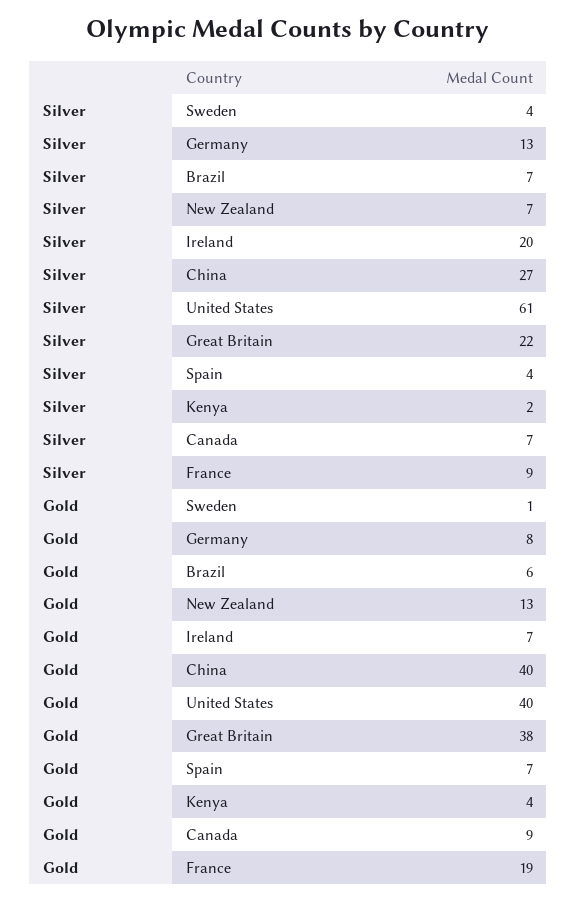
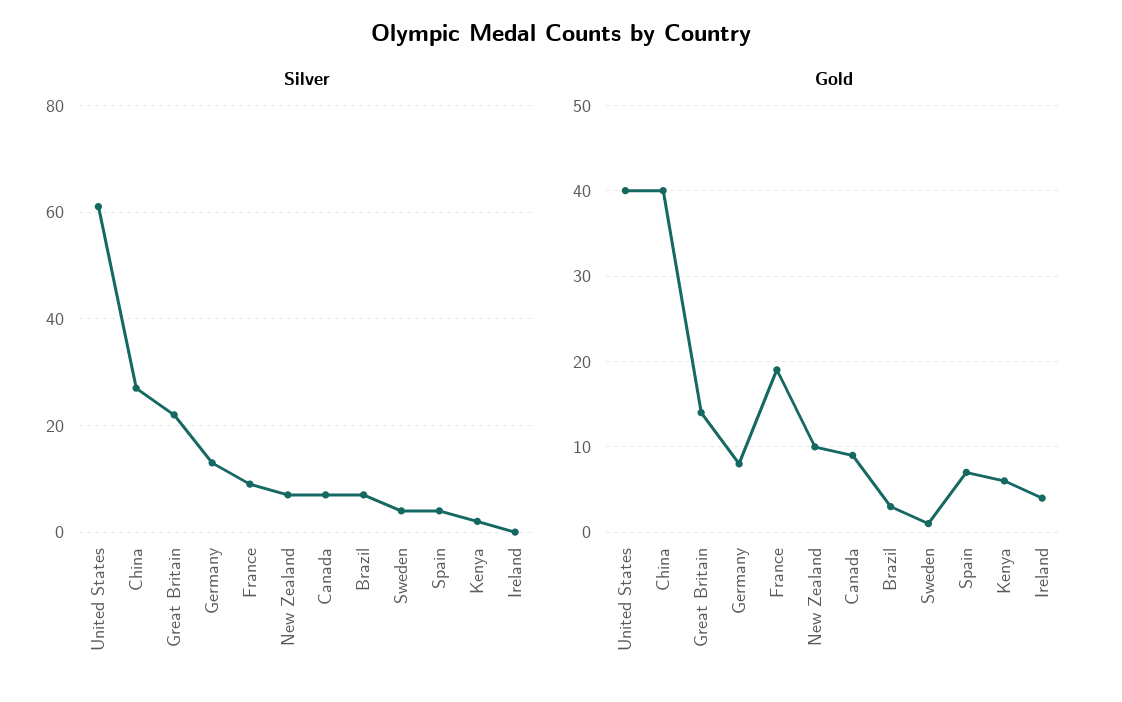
Silver, Ireland: 20 -> 0
Gold, Brazil: 6 -> 3
Gold, New Zealand: 13 -> 10
Gold, Ireland: 7 -> 4
Gold, Great Britain: 38 -> 14
Gold, Kenya: 4 -> 6

